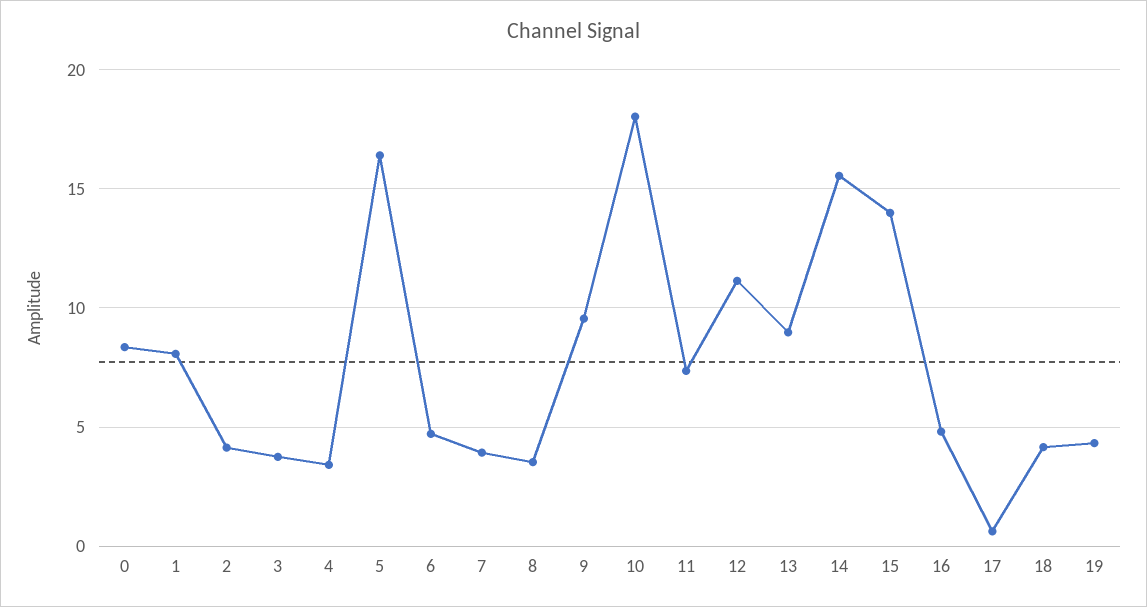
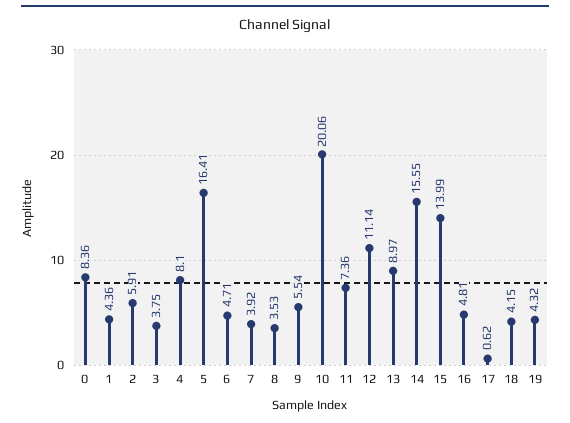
1: 8 -> 4.36
2: 4 -> 5.91
4: 3.5 -> 8.1
9: 9.5 -> 5.54
10: 18 -> 20.06

